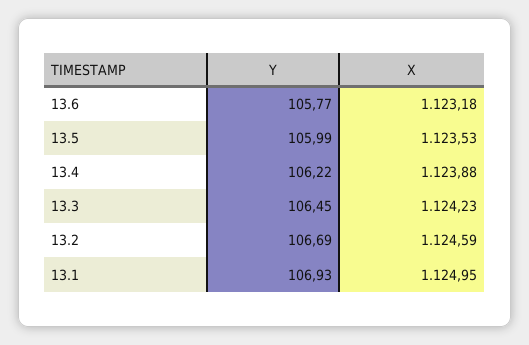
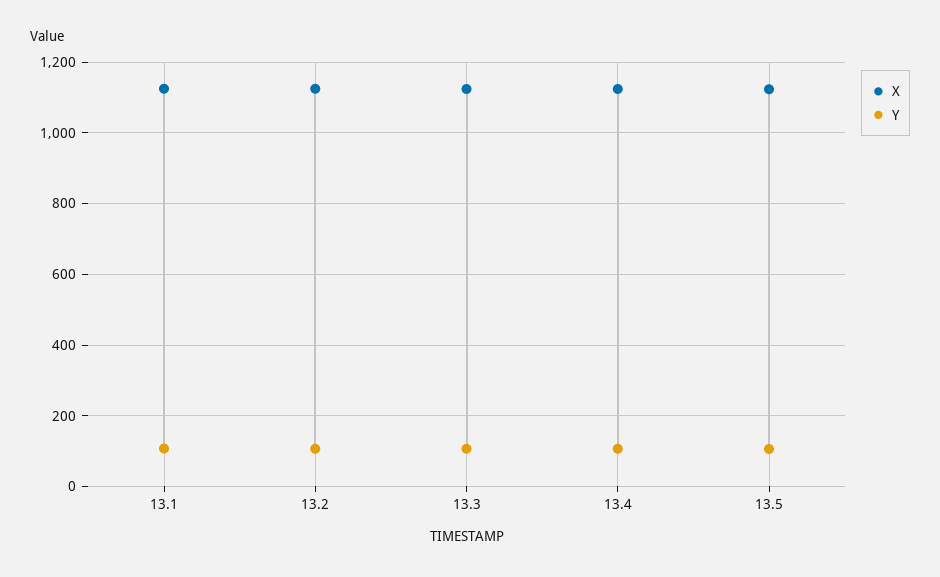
Y, 13.6: 105.77 -> none
X, 13.6: 1123.18 -> none

